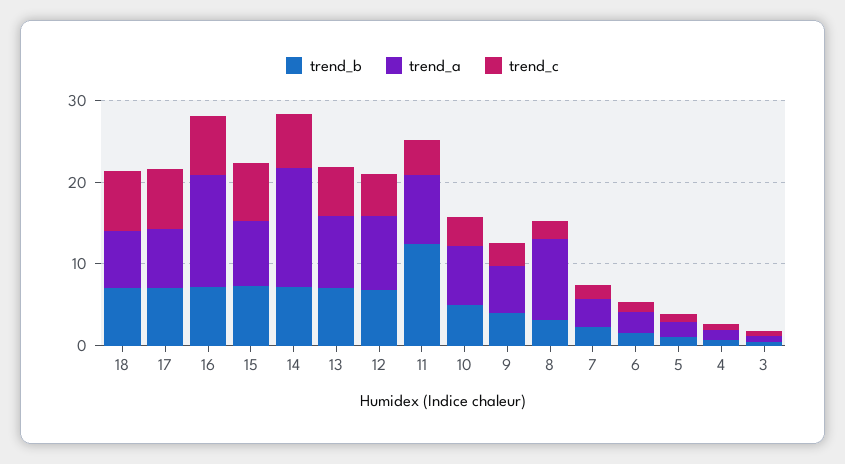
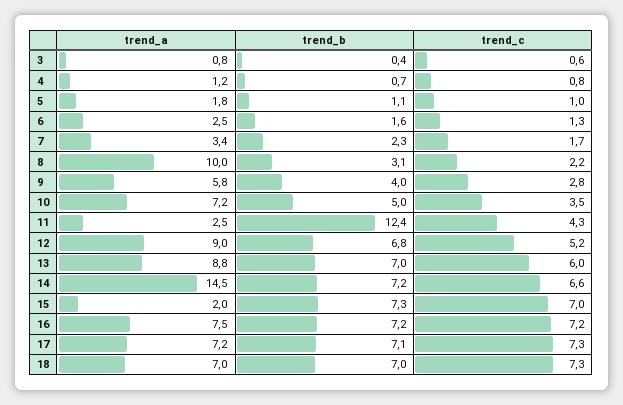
trend_a, 16: 14 -> 7.5
trend_a, 15: 8 -> 2
trend_a, 11: 8 -> 2.5

